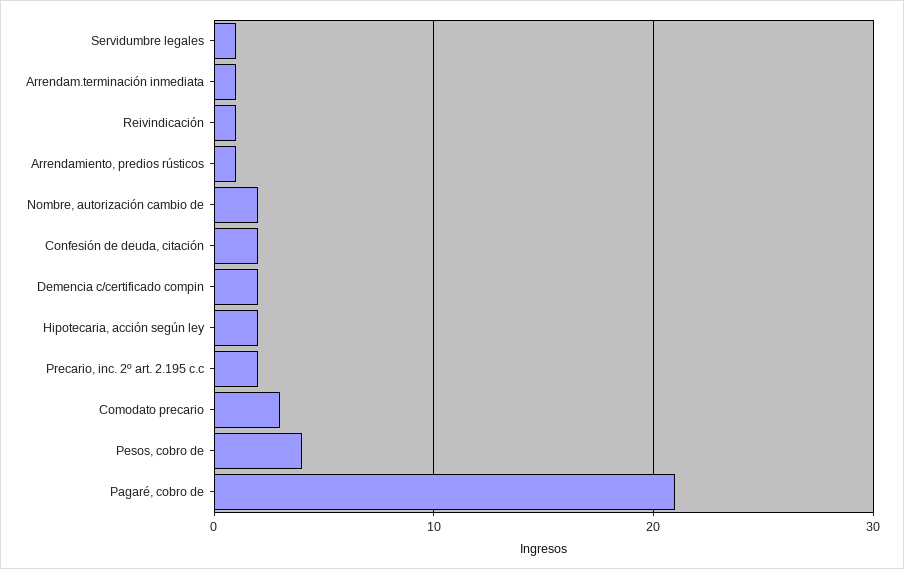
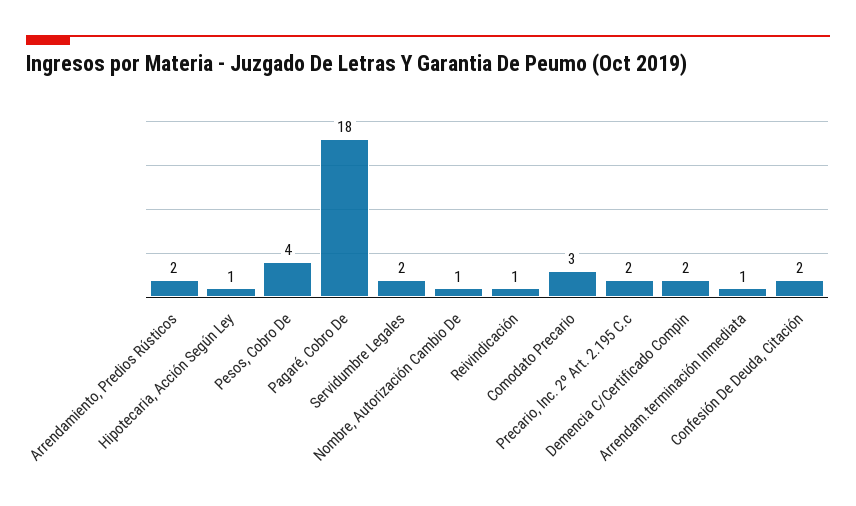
Servidumbre legales: 1 -> 2
Arrendamiento, predios rústicos: 1 -> 2
Nombre, autorización cambio de: 2 -> 1
Hipotecaria, acción según ley: 2 -> 1
Pagaré, cobro de: 21 -> 18

